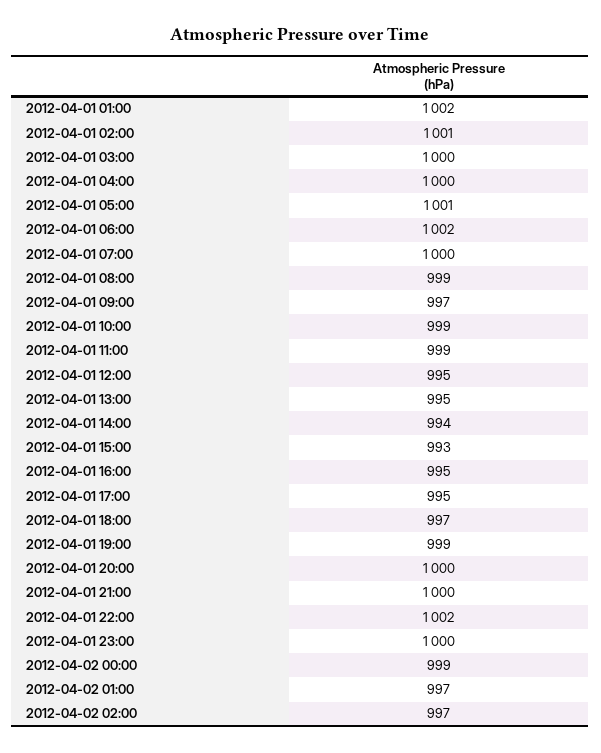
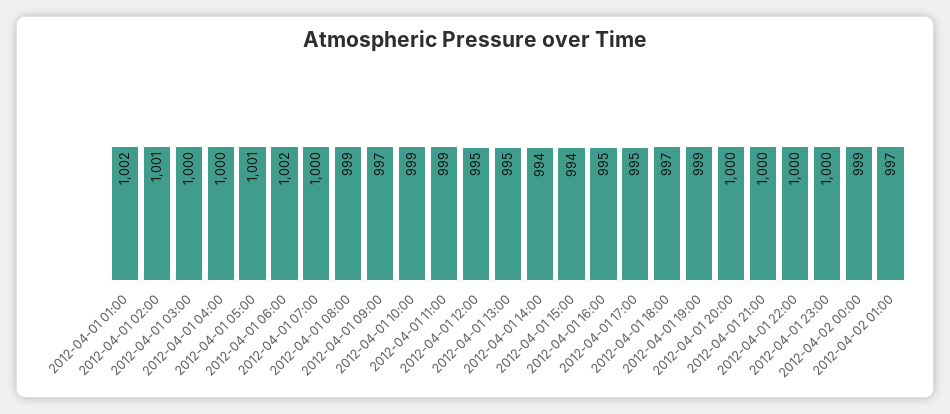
2012-04-01 15:00: 993 -> 994
2012-04-01 22:00: 1002 -> 1000
2012-04-02 02:00: 997 -> none

